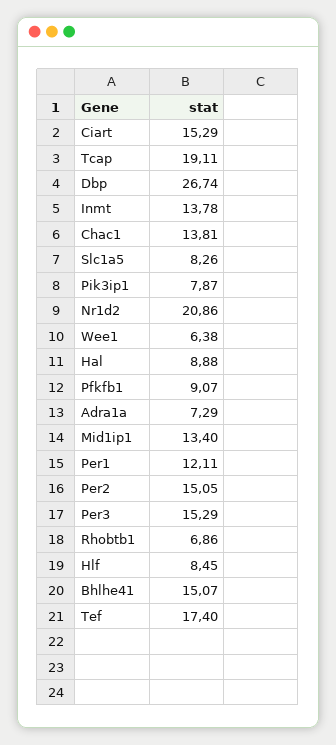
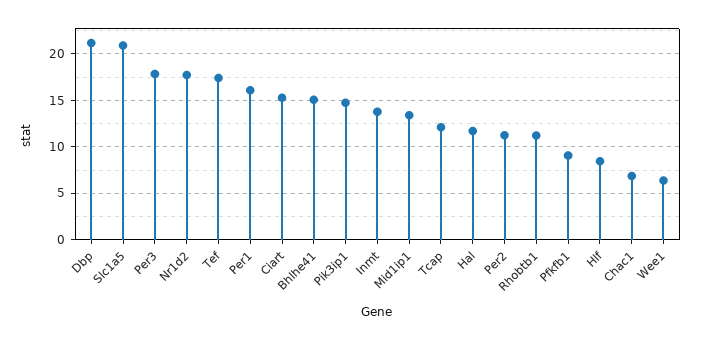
Tcap: 19.11 -> 12
Dbp: 26.74 -> 21
Chac1: 13.81 -> 7
Slc1a5: 8.26 -> 21
Pik3ip1: 7.87 -> 15
Nr1d2: 20.86 -> 18
Hal: 8.88 -> 12
Adra1a: 7.29 -> none
Per1: 12.11 -> 16
Per2: 15.05 -> 11
Per3: 15.29 -> 18
Rhobtb1: 6.86 -> 11

